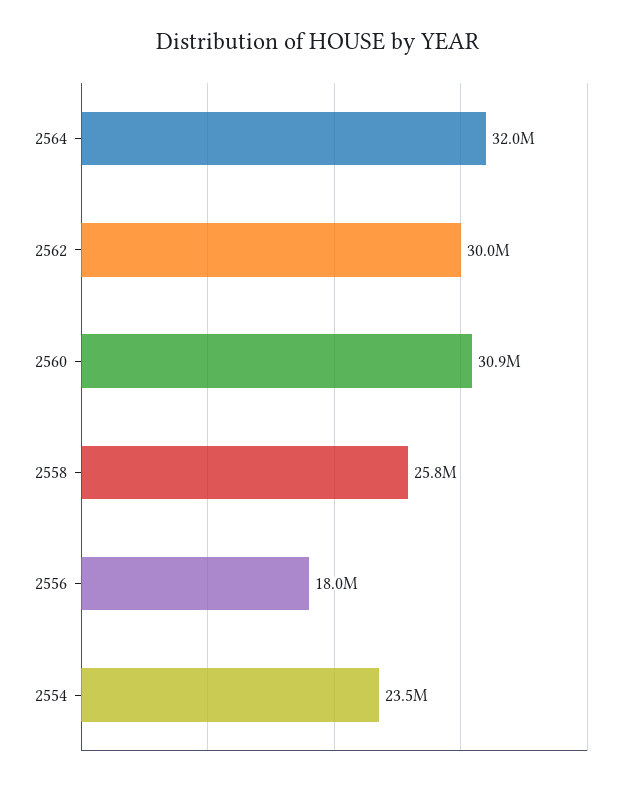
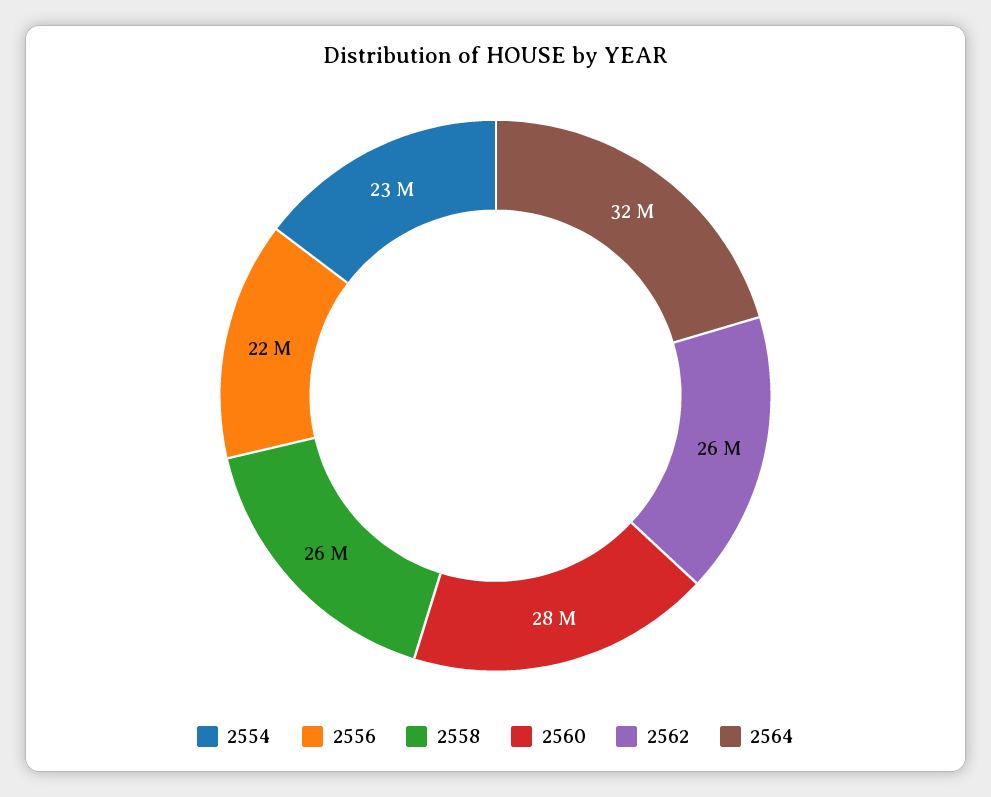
2562: 30000000 -> 26000000
2560: 30900000 -> 28000000
2556: 18000000 -> 22000000

